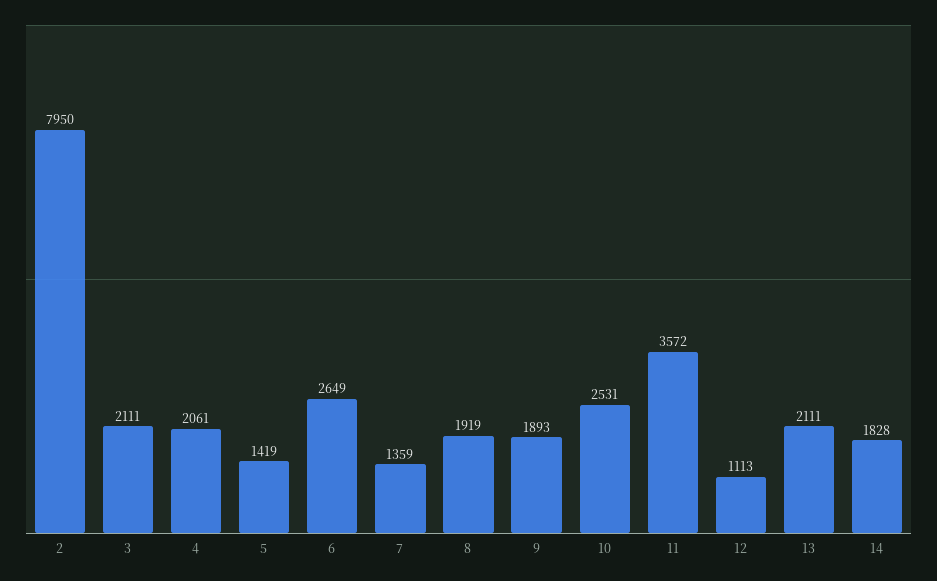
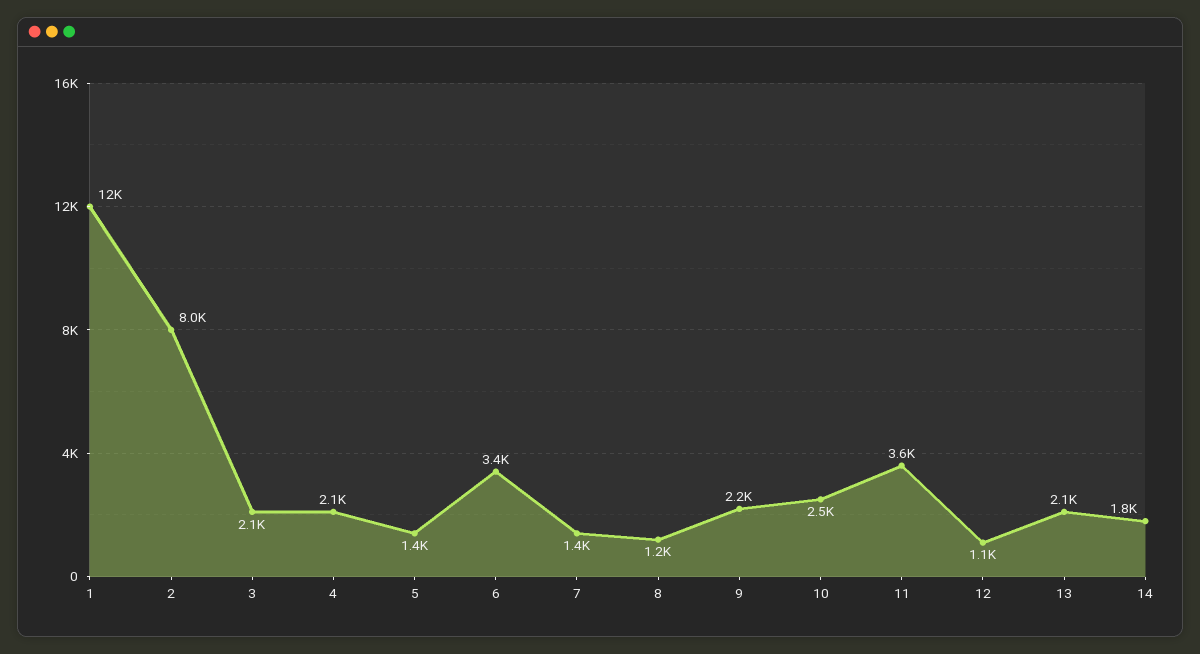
6: 2649 -> 3400
8: 1919 -> 1200
9: 1893 -> 2200
1: none -> 12000

